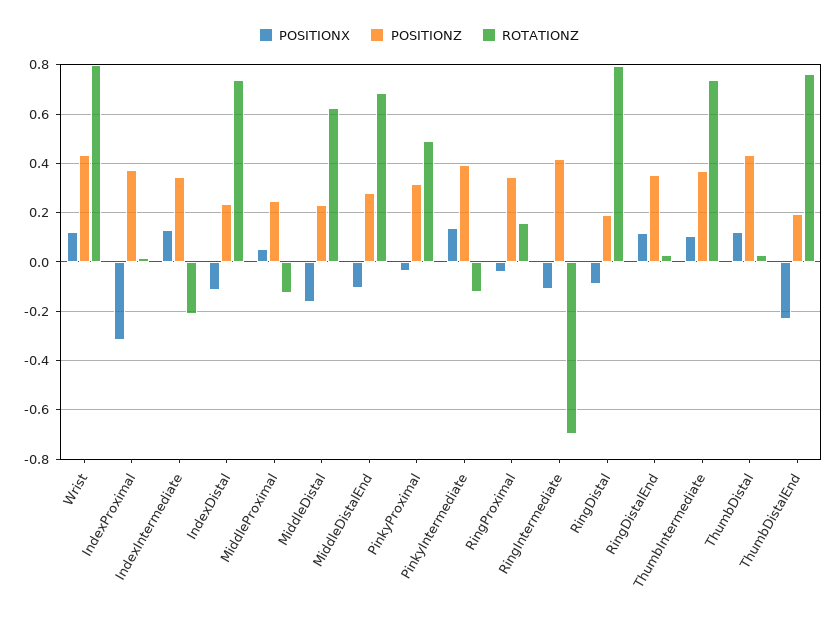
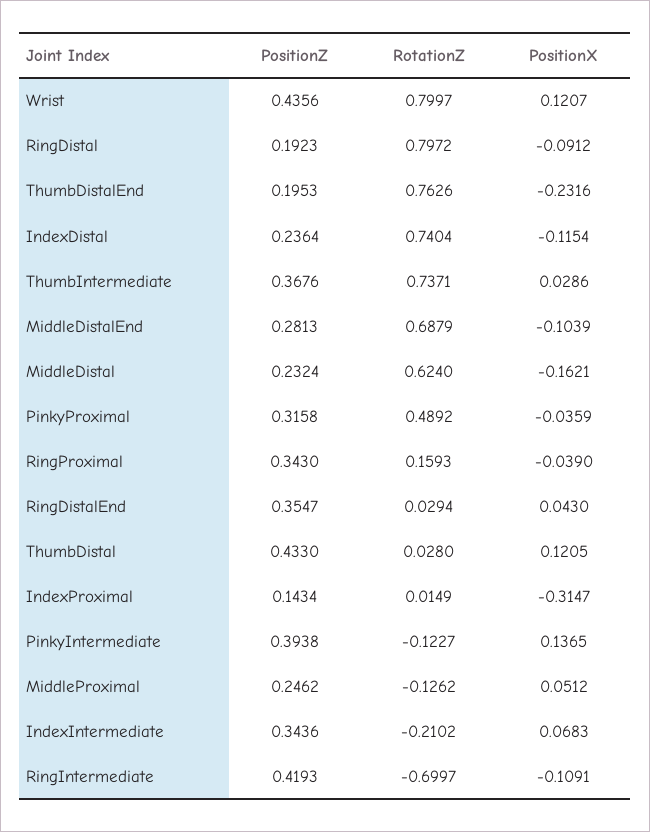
POSITIONZ, IndexProximal: 0.375 -> 0.1434
POSITIONX, IndexIntermediate: 0.125 -> 0.0683
POSITIONX, RingDistalEnd: 0.125 -> 0.043
POSITIONX, ThumbIntermediate: 0.1 -> 0.0286

